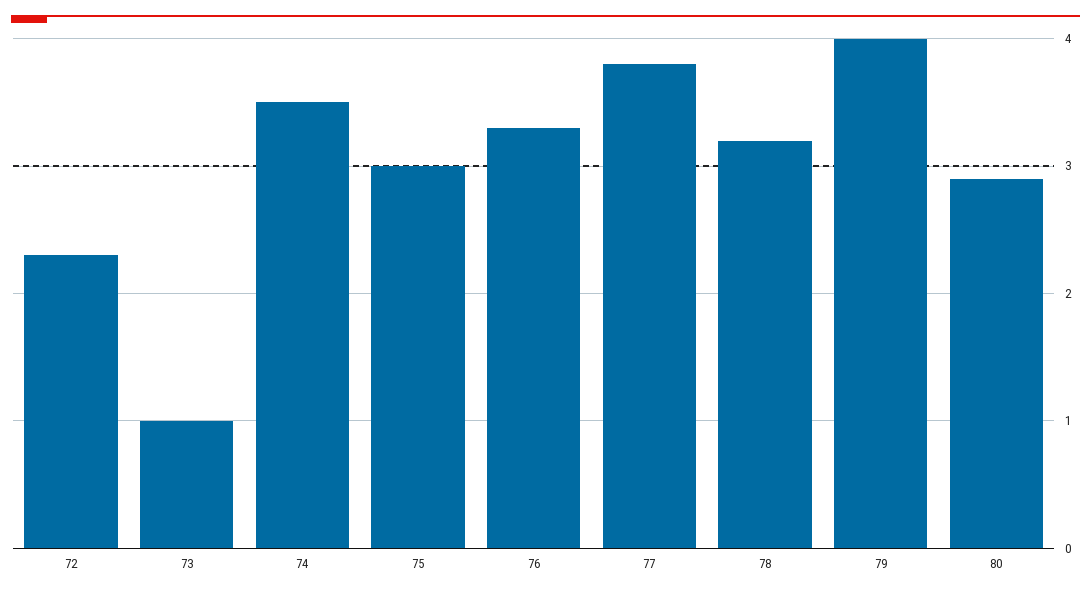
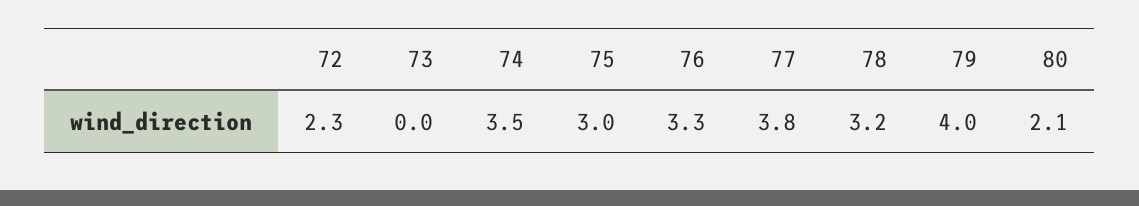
73: 1 -> 0
80: 2.9 -> 2.1

